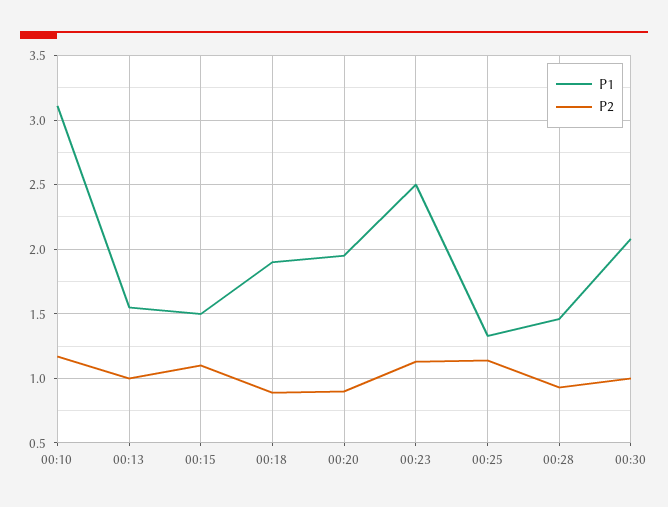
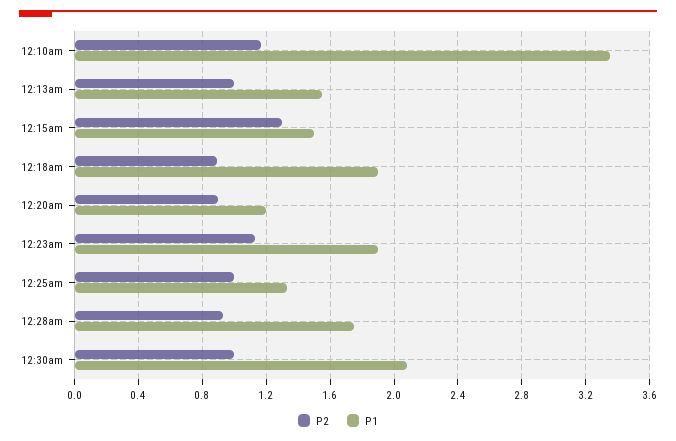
P1, 00:10: 3.1 -> 3.35
P2, 00:15: 1.1 -> 1.3
P1, 00:20: 1.95 -> 1.2
P1, 00:23: 2.5 -> 1.9
P2, 00:25: 1.15 -> 1
P1, 00:28: 1.45 -> 1.75

